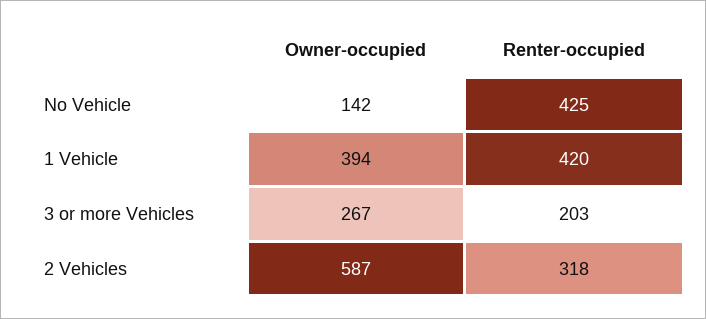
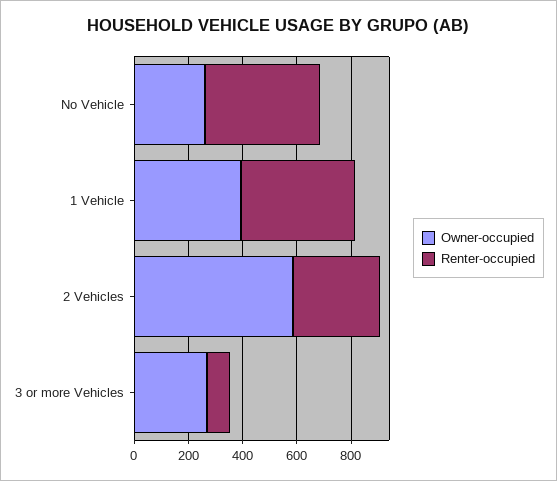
Owner-occupied, No Vehicle: 142 -> 250
Renter-occupied, 3 or more Vehicles: 203 -> 100

